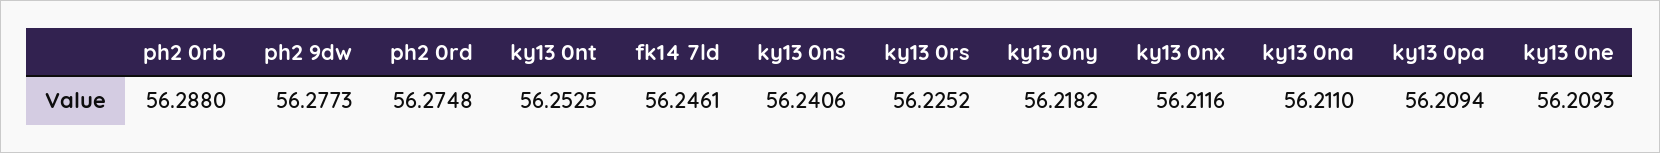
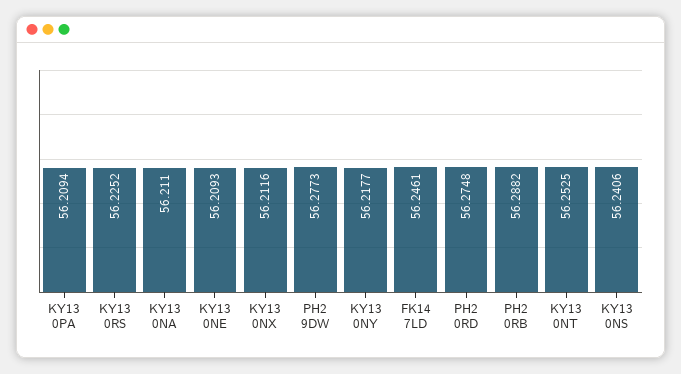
ph2 0rb: 56.288 -> 56.2882
ky13 0ny: 56.2182 -> 56.2177

